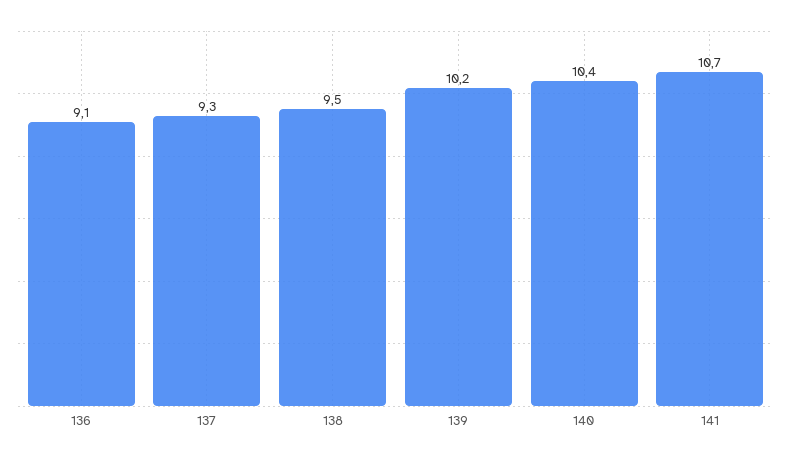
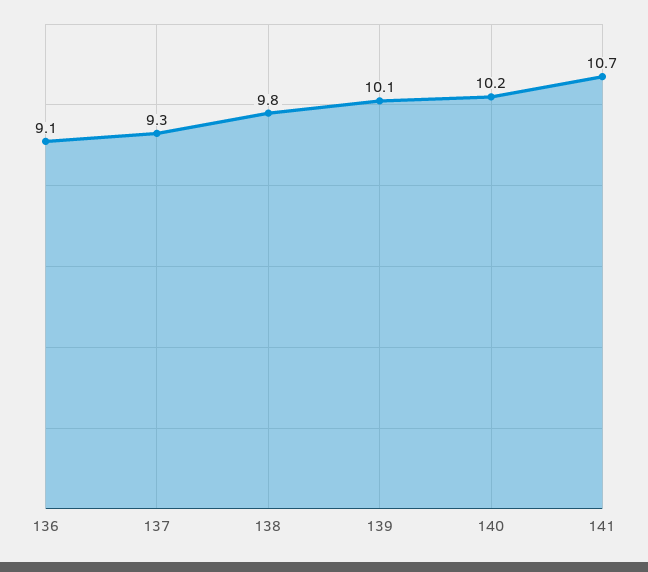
138: 9.5 -> 9.8
139: 10.2 -> 10.1
140: 10.4 -> 10.2

